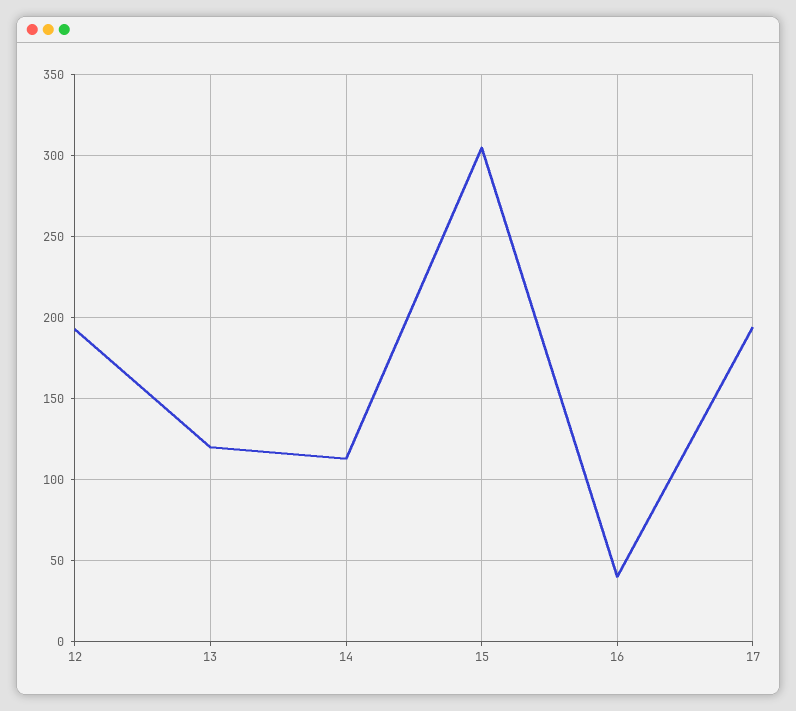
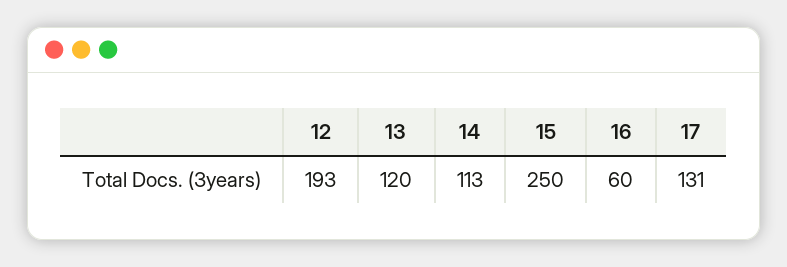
15: 305 -> 250
16: 40 -> 60
17: 195 -> 131

